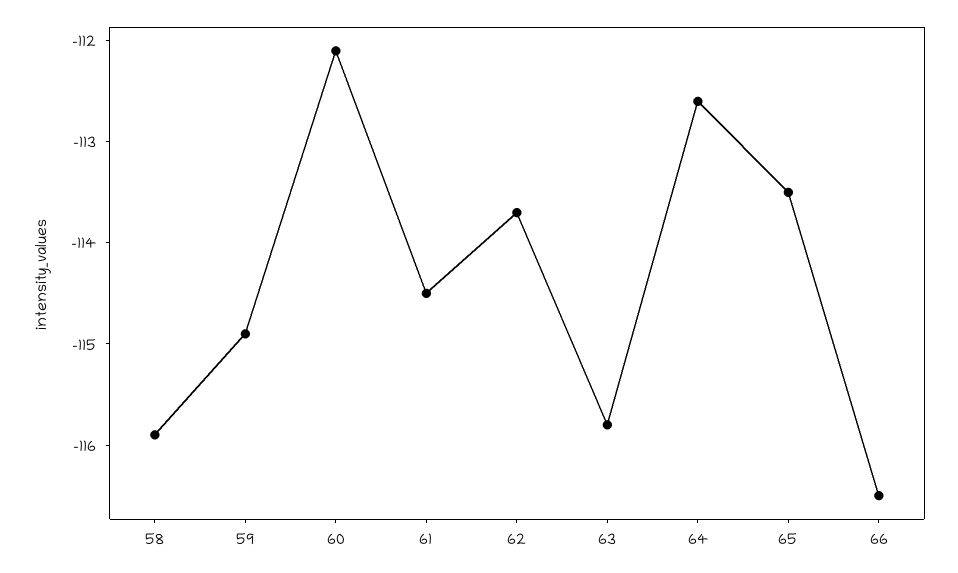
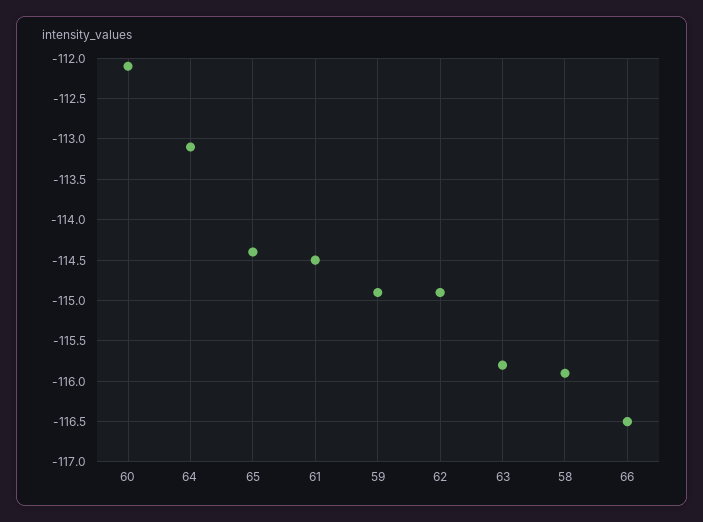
62: -113.7 -> -114.9
64: -112.6 -> -113.1
65: -113.5 -> -114.4

